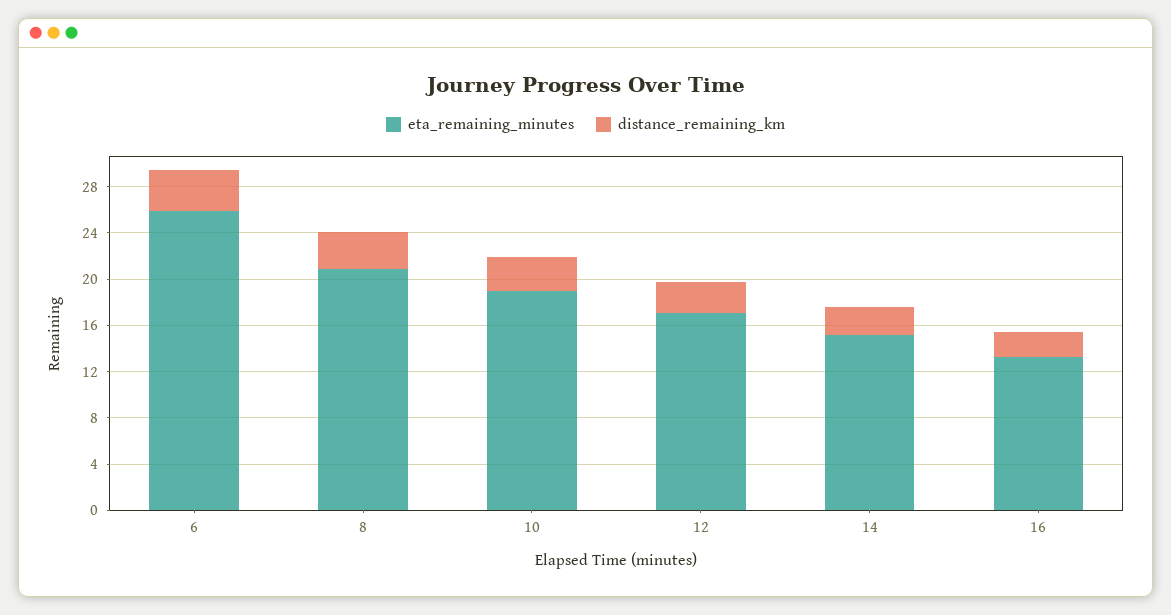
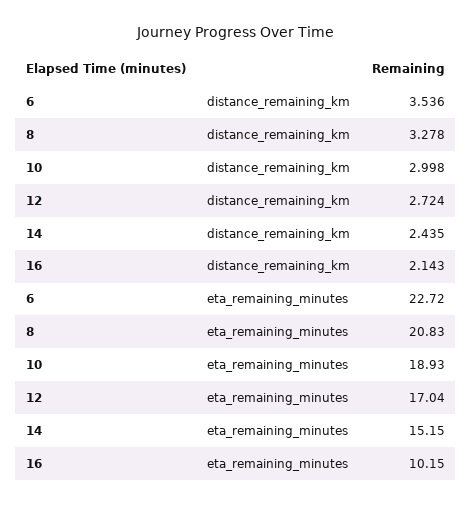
eta_remaining_minutes, 6: 26 -> 22.72
eta_remaining_minutes, 16: 13 -> 10.15

